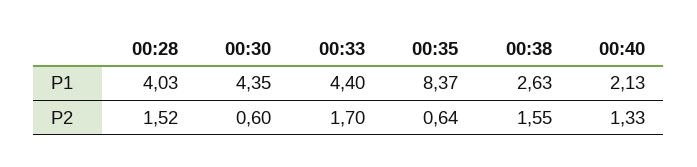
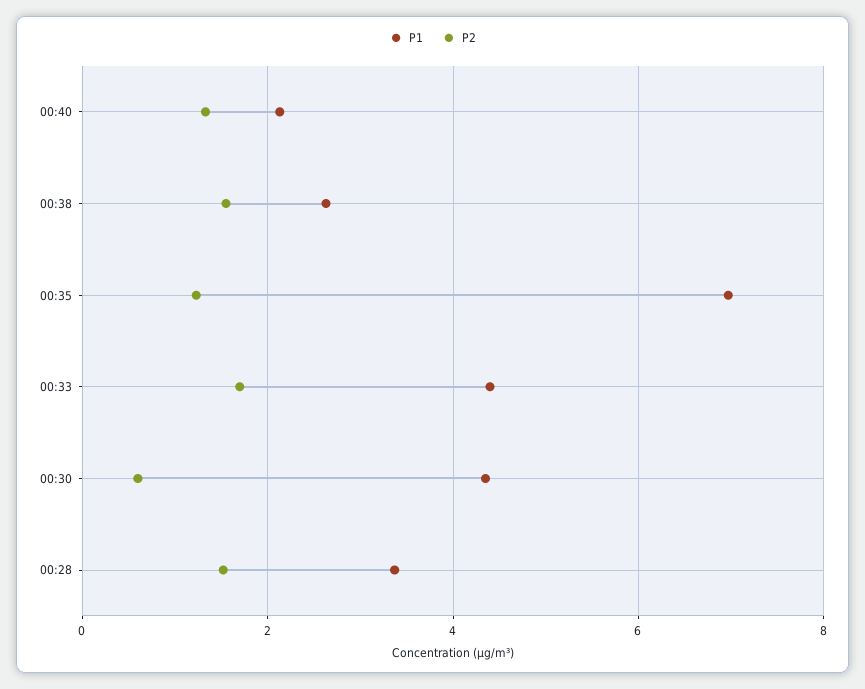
P1, 00:28: 4.03 -> 3.4
P1, 00:35: 8.37 -> 7
P2, 00:35: 0.64 -> 1.2

